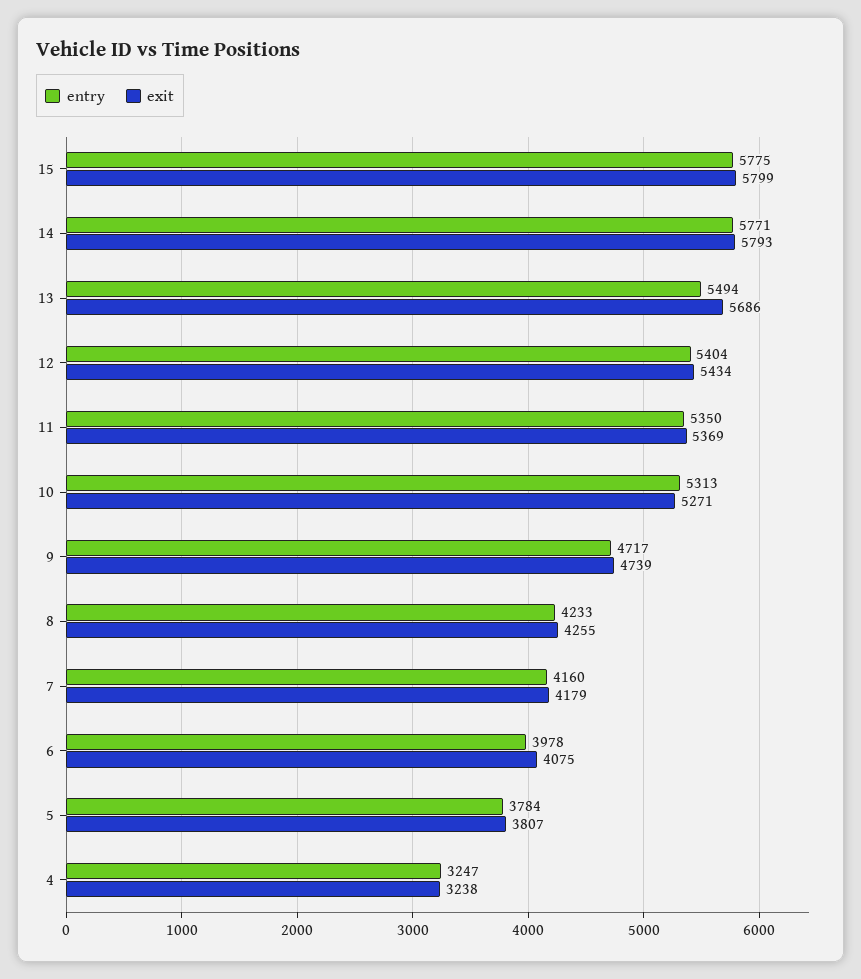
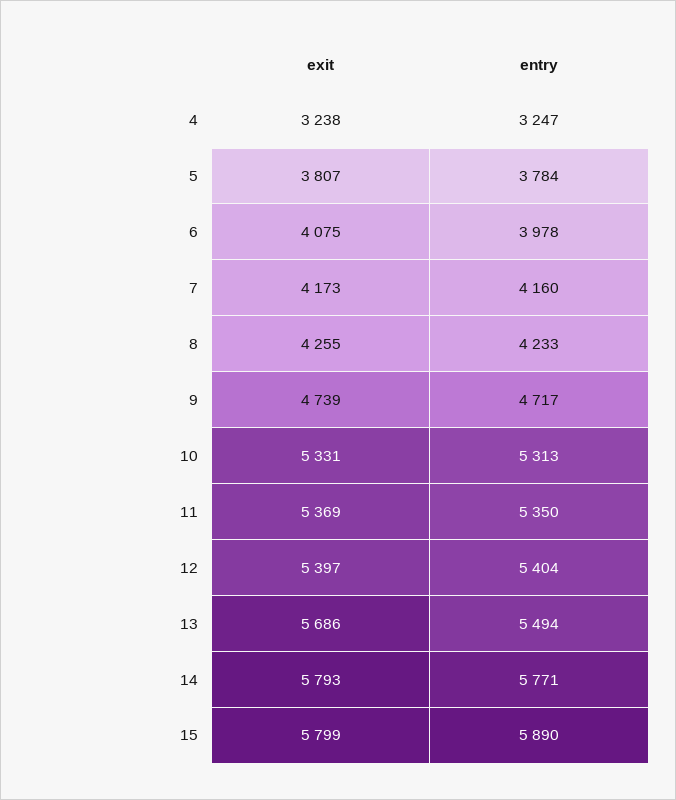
entry, 15: 5775 -> 5890
exit, 12: 5434 -> 5397
exit, 10: 5271 -> 5331
exit, 7: 4179 -> 4173

